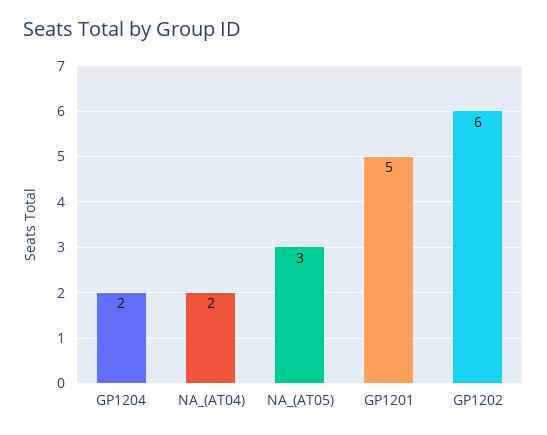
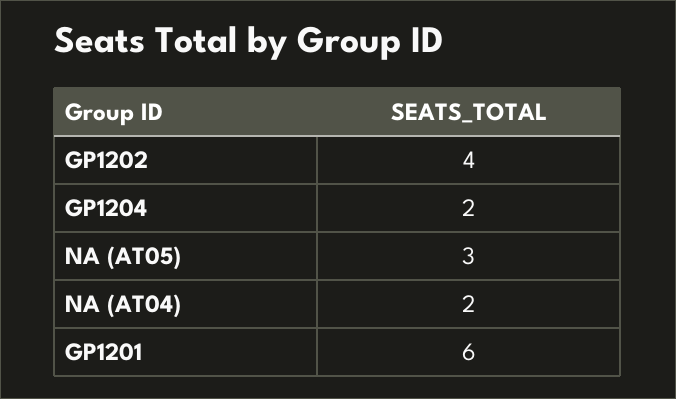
GP1201: 5 -> 6
GP1202: 6 -> 4

